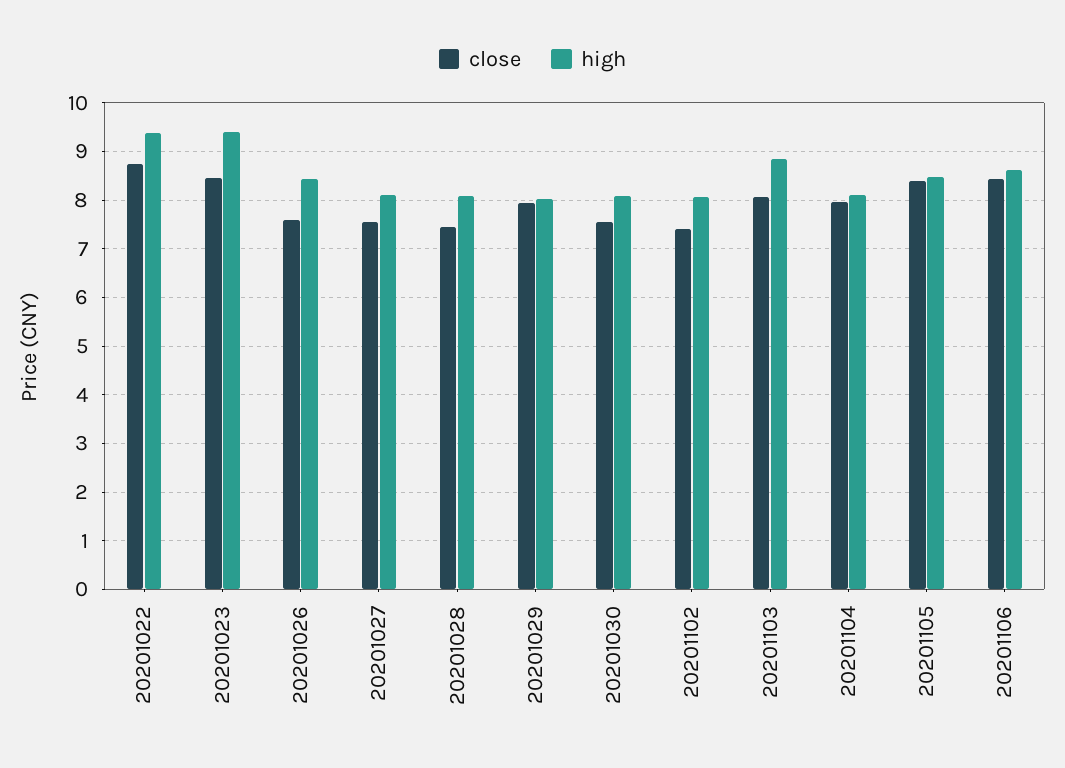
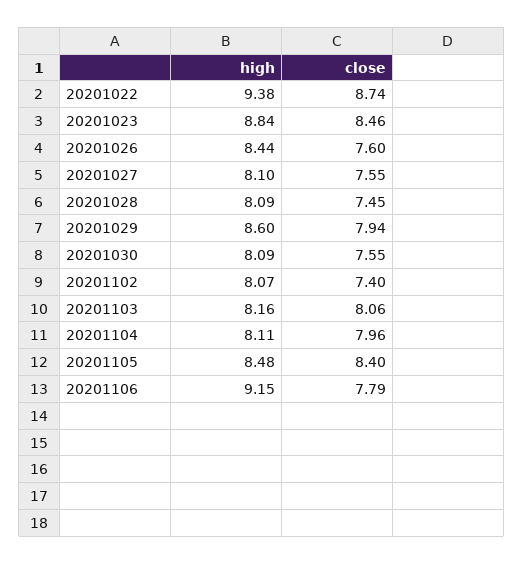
high, 20201023: 9.4 -> 8.84
high, 20201029: 8 -> 8.6
high, 20201103: 8.8 -> 8.16
close, 20201106: 8.4 -> 7.79
high, 20201106: 8.6 -> 9.15

